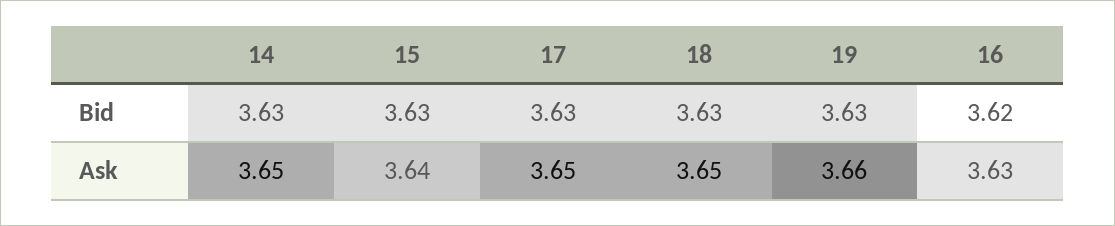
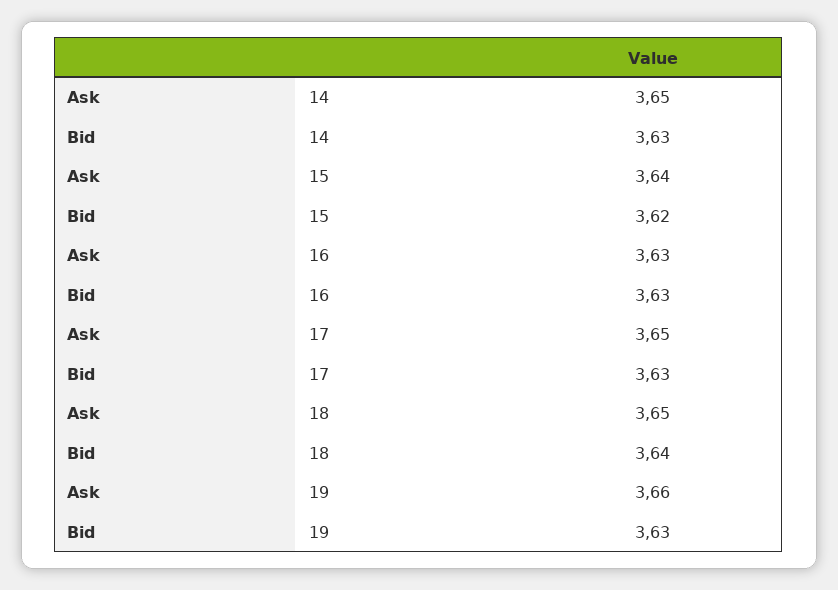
15, Bid: 3.63 -> 3.62
18, Bid: 3.63 -> 3.64
16, Bid: 3.62 -> 3.63

